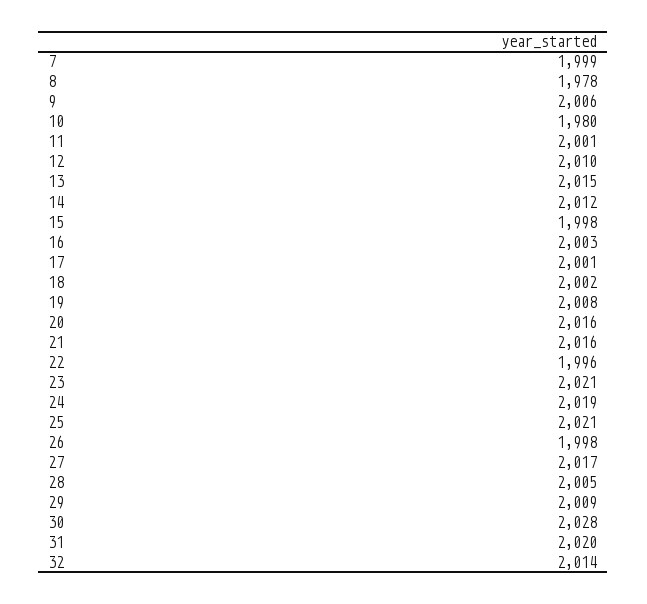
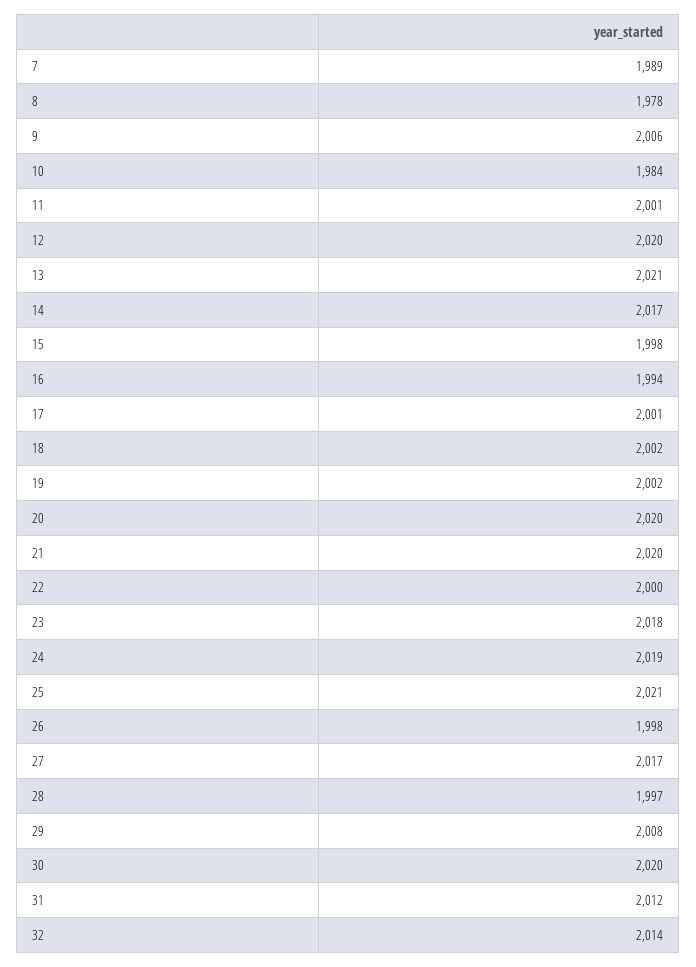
7: 1999 -> 1989
10: 1980 -> 1984
12: 2010 -> 2020
13: 2015 -> 2021
14: 2012 -> 2017
16: 2003 -> 1994
19: 2008 -> 2002
20: 2016 -> 2020
21: 2016 -> 2020
22: 1996 -> 2000
23: 2021 -> 2018
28: 2005 -> 1997
29: 2009 -> 2008
30: 2028 -> 2020
31: 2020 -> 2012

